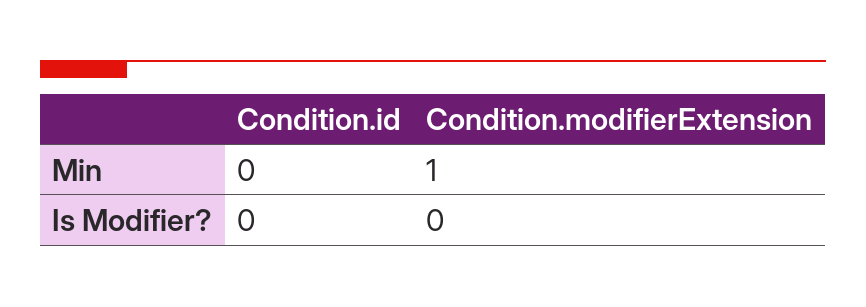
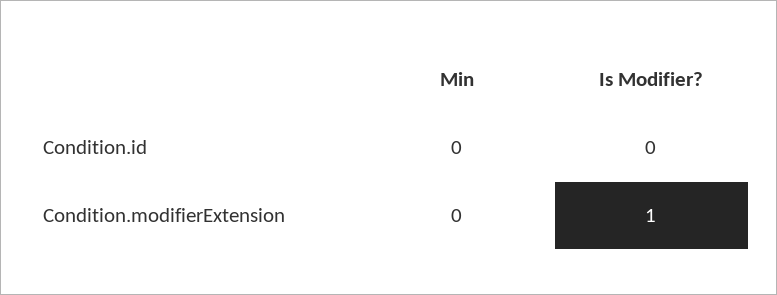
Condition.modifierExtension, Min: 1 -> 0
Condition.modifierExtension, Is Modifier?: 0 -> 1

